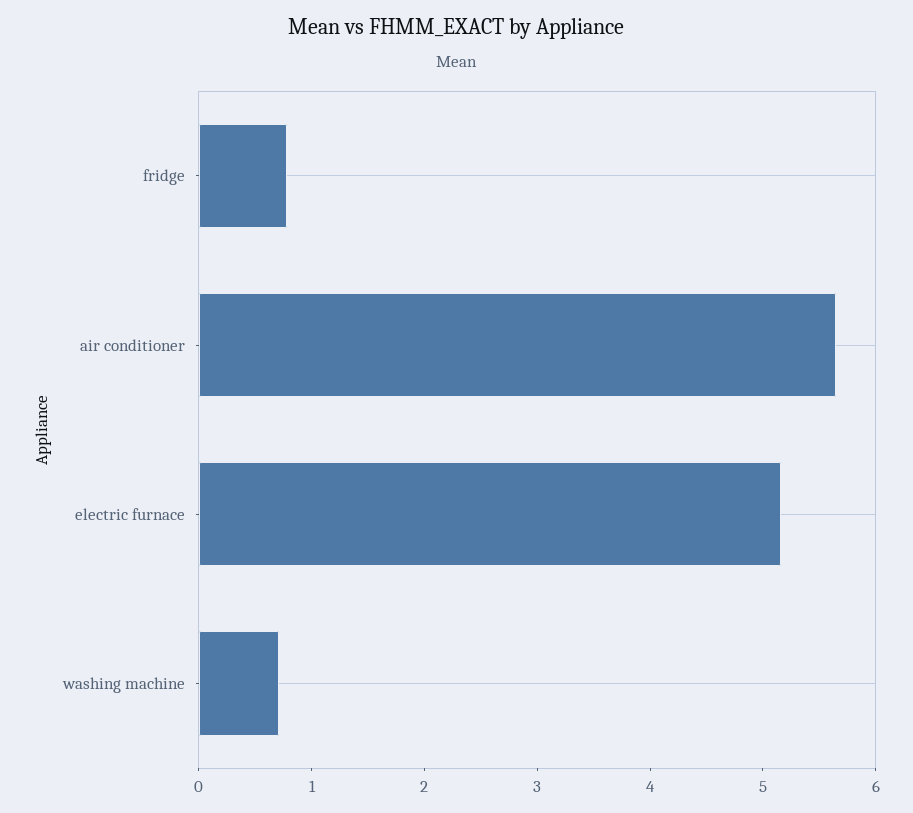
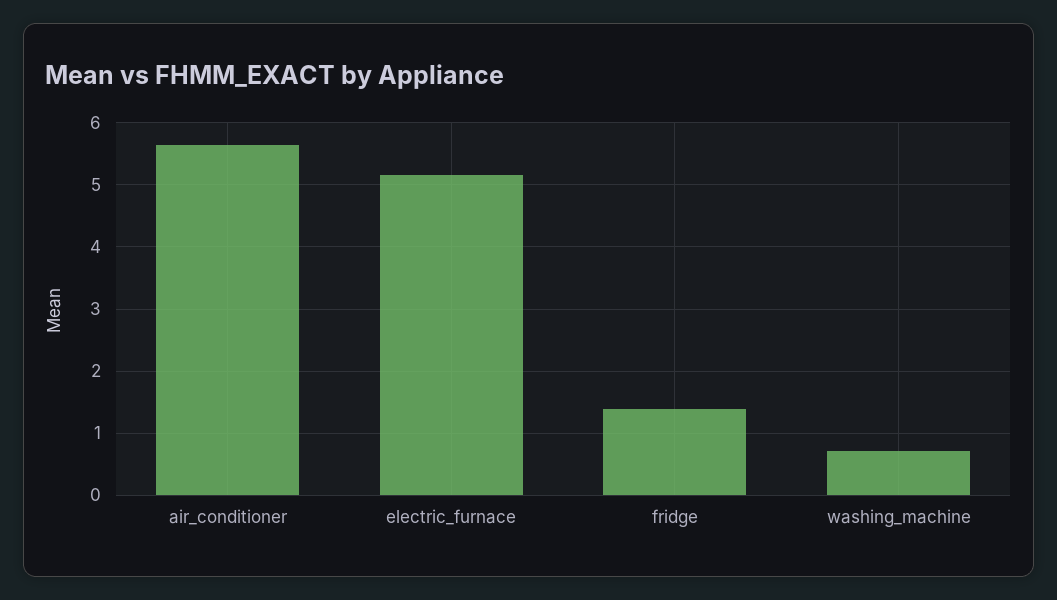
fridge: 0.8 -> 1.4

